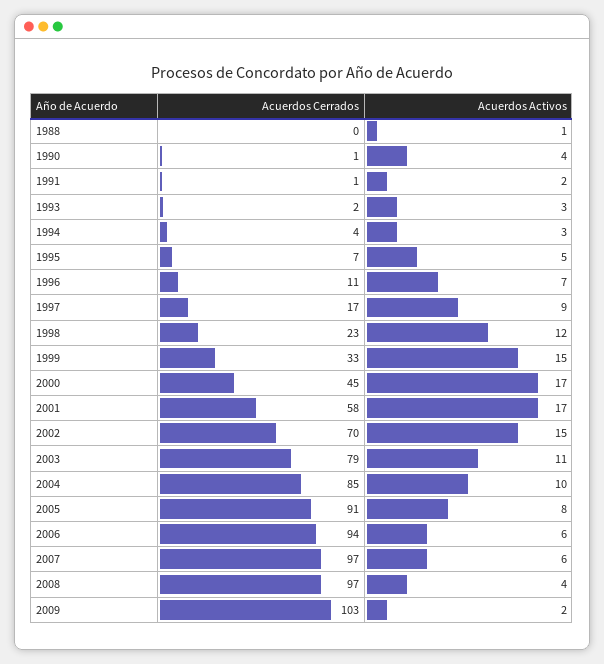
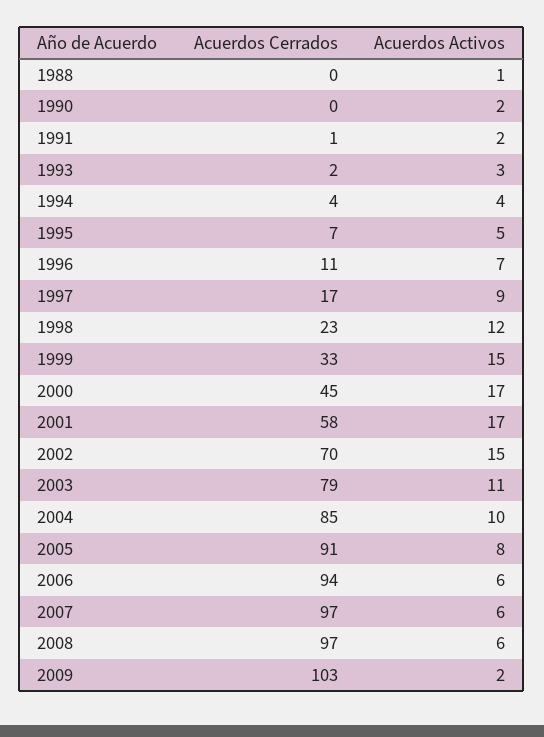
Acuerdos Cerrados, 1990: 1 -> 0
Acuerdos Activos, 1990: 4 -> 2
Acuerdos Activos, 1994: 3 -> 4
Acuerdos Activos, 2008: 4 -> 6

